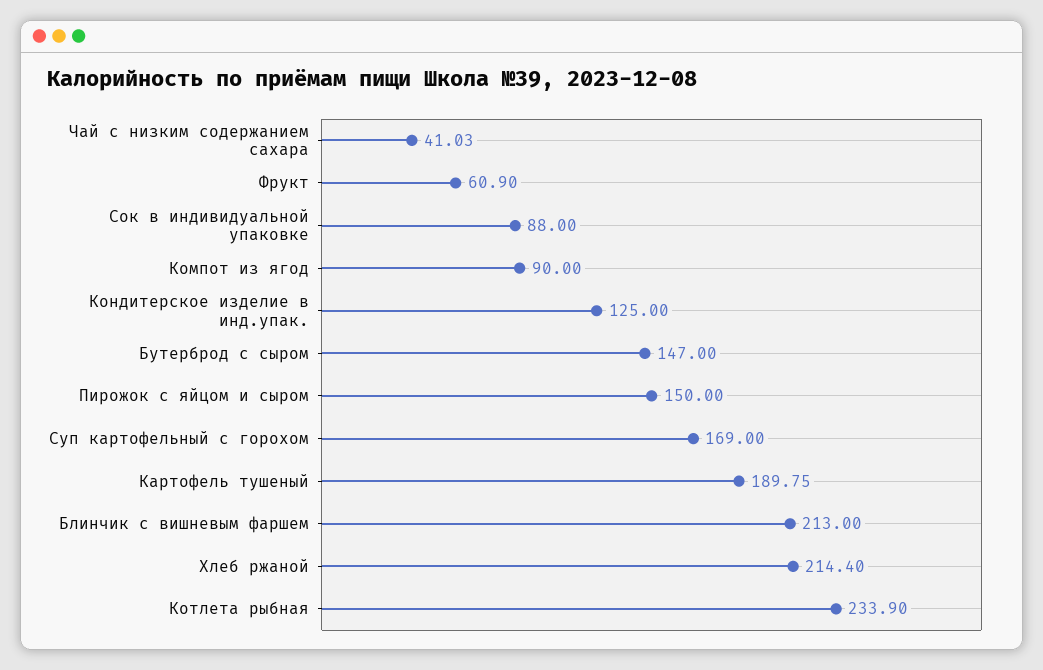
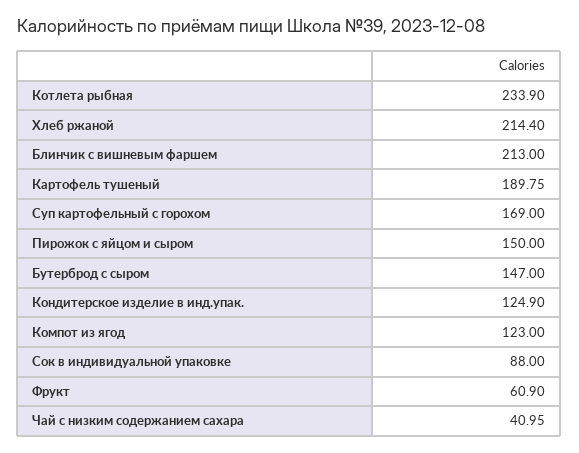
Чай с низким содержанием сахара: 41.03 -> 40.95
Компот из ягод: 90 -> 123
Кондитерское изделие в инд.упак.: 125 -> 124.9

